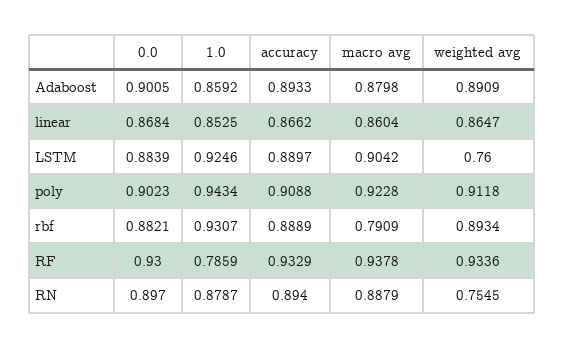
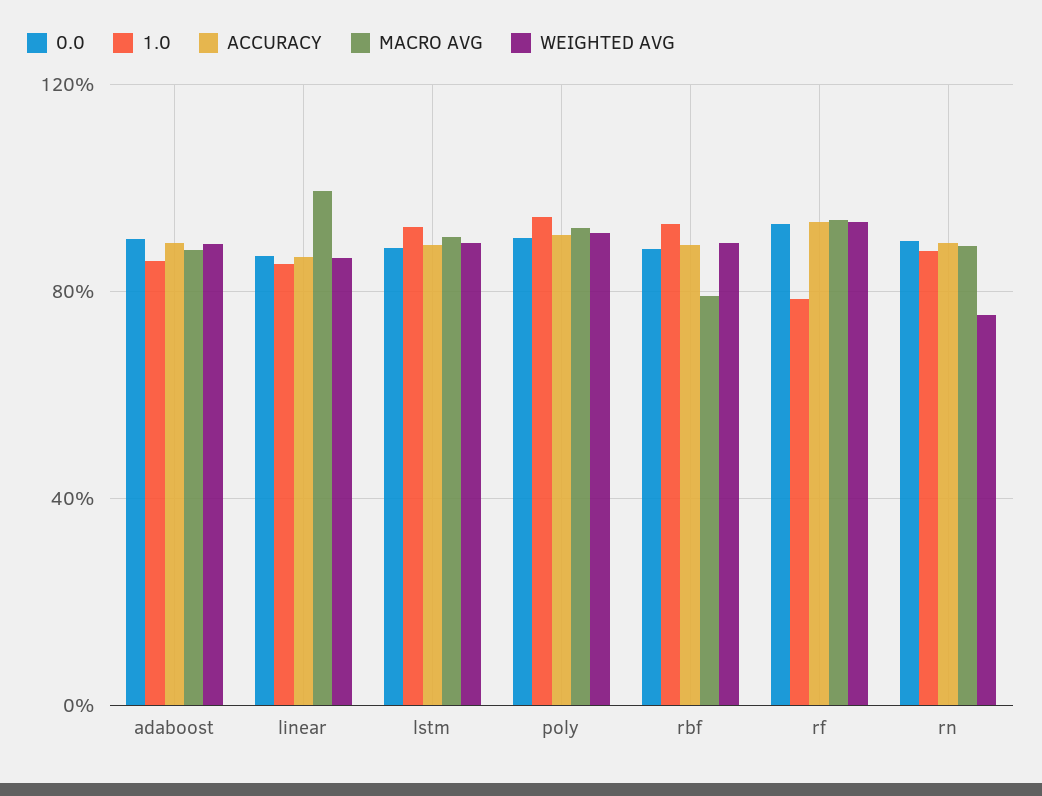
macro avg, linear: 0.8604 -> 1
weighted avg, LSTM: 0.76 -> 0.9

